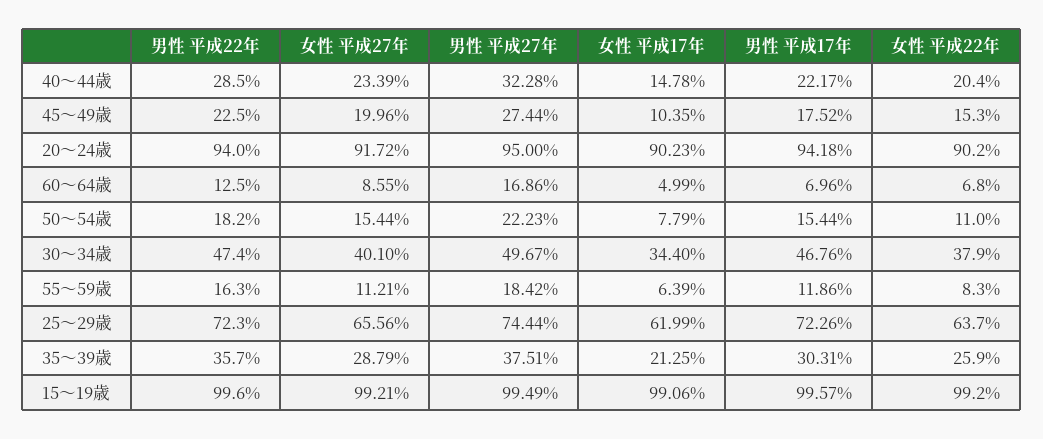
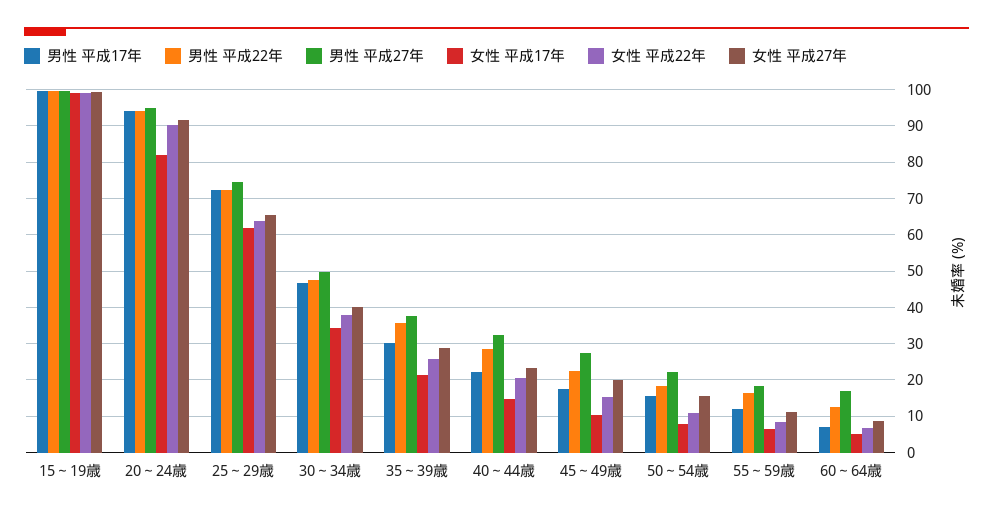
女性 平成17年, 20～24歳: 90.23 -> 82

